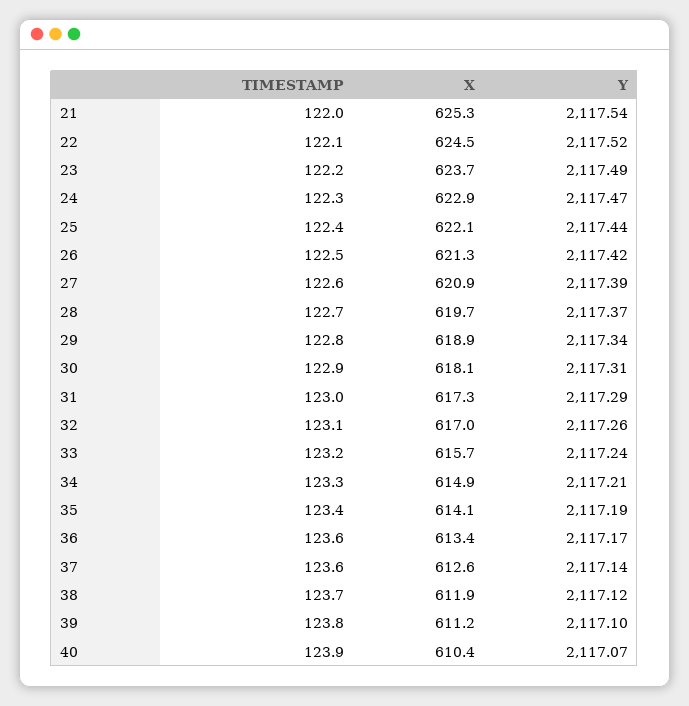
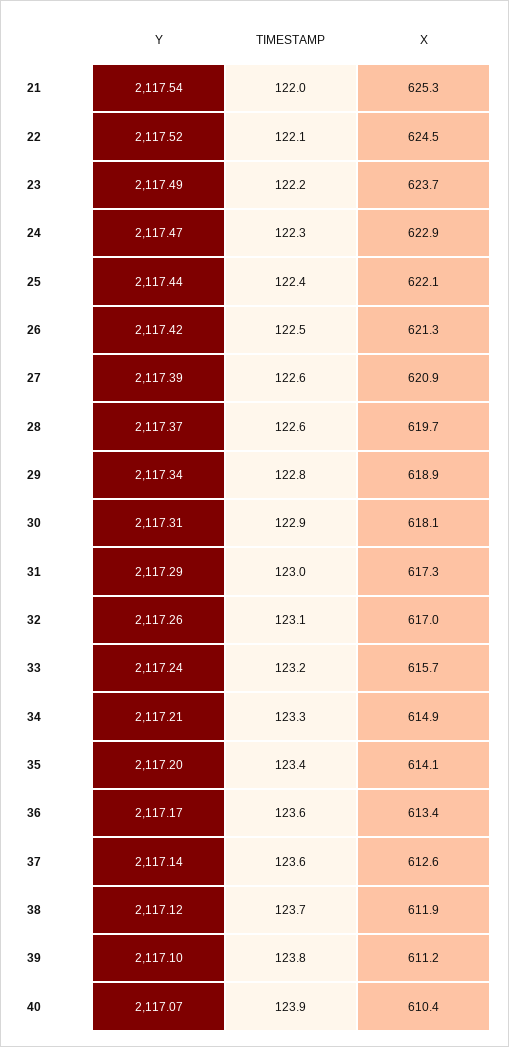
TIMESTAMP, 28: 122.7 -> 122.6
Y, 35: 2117.19 -> 2117.2

